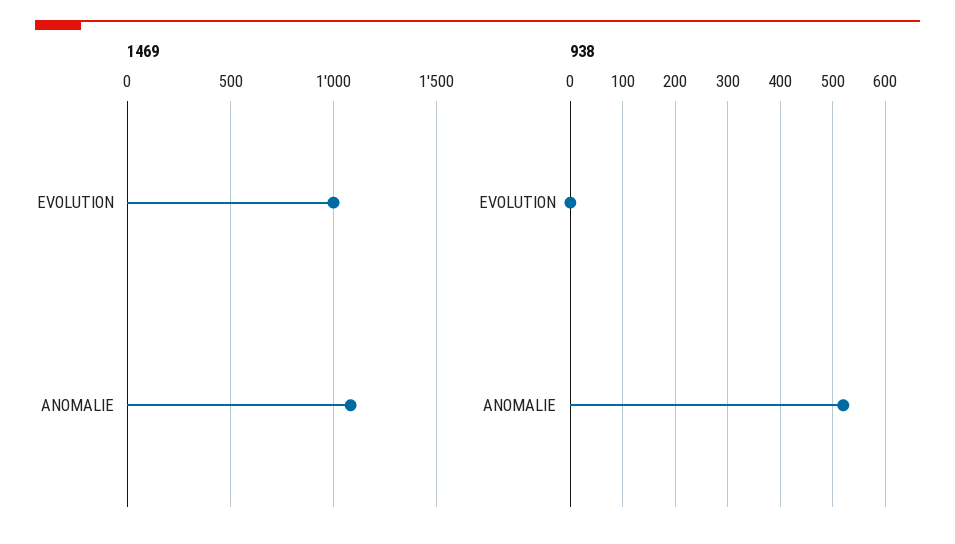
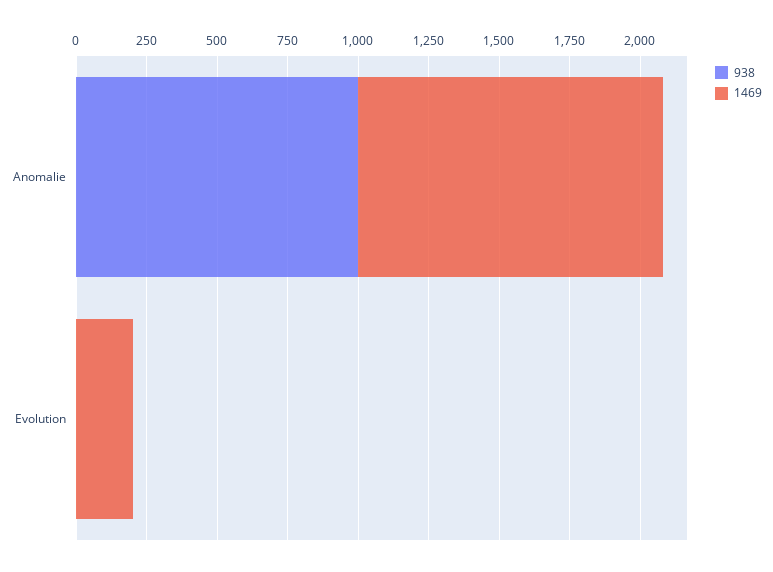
1469, EVOLUTION: 1000 -> 200
938, ANOMALIE: 520 -> 1000

